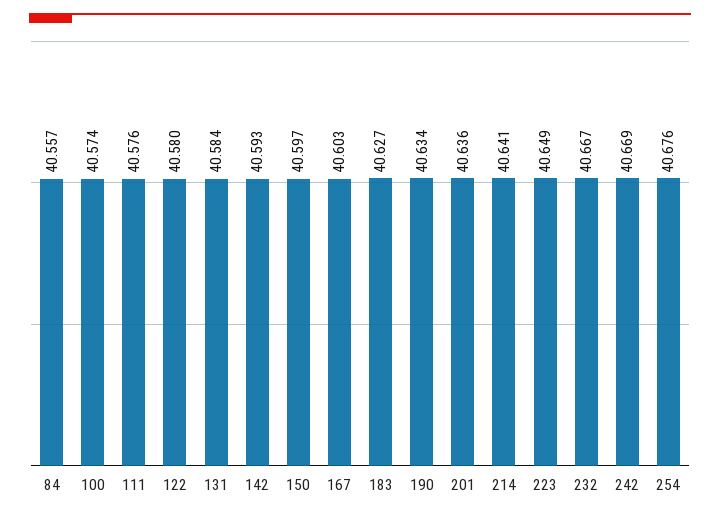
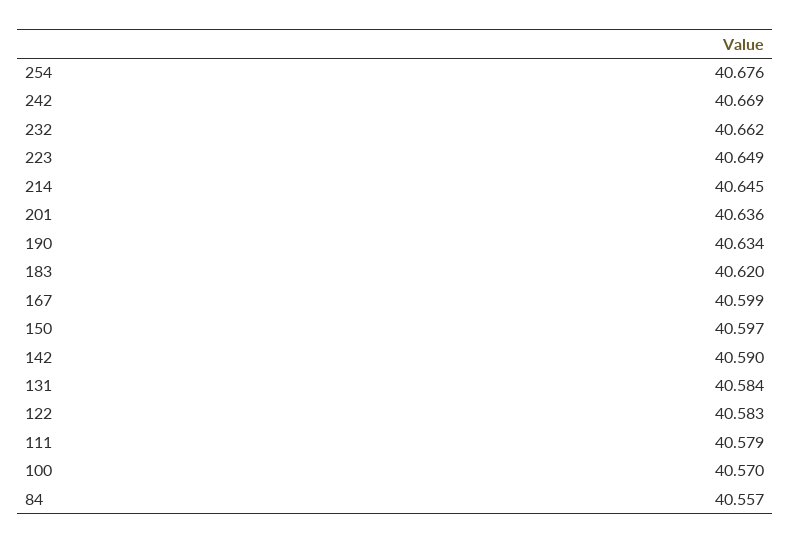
100: 40.574 -> 40.57
111: 40.576 -> 40.579
122: 40.58 -> 40.583
142: 40.593 -> 40.59
167: 40.603 -> 40.599
183: 40.627 -> 40.62
214: 40.641 -> 40.645
232: 40.667 -> 40.662

